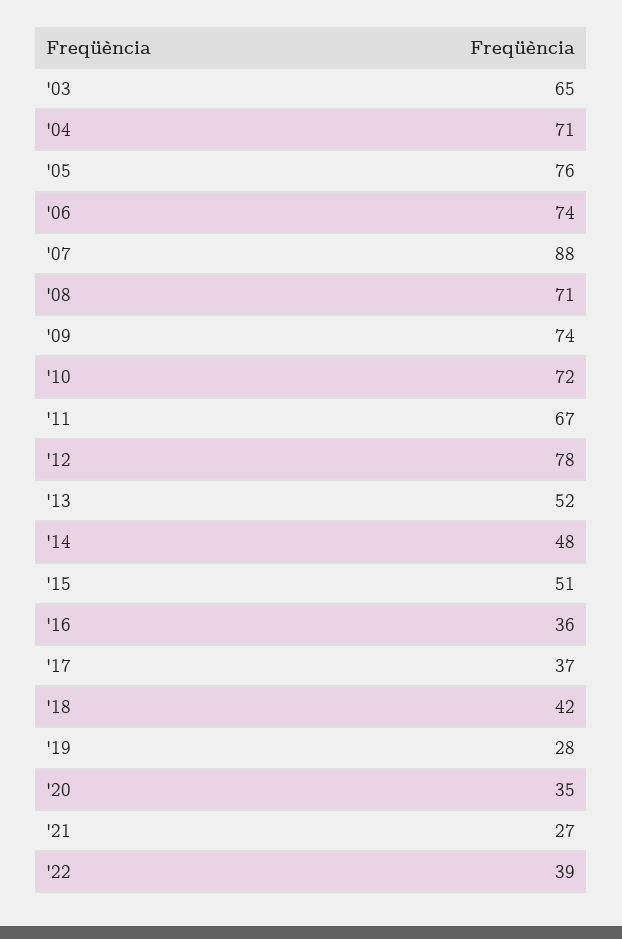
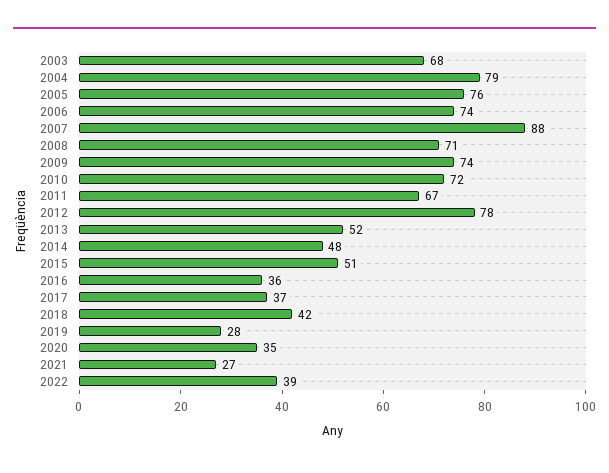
'03: 65 -> 68
'04: 71 -> 79

